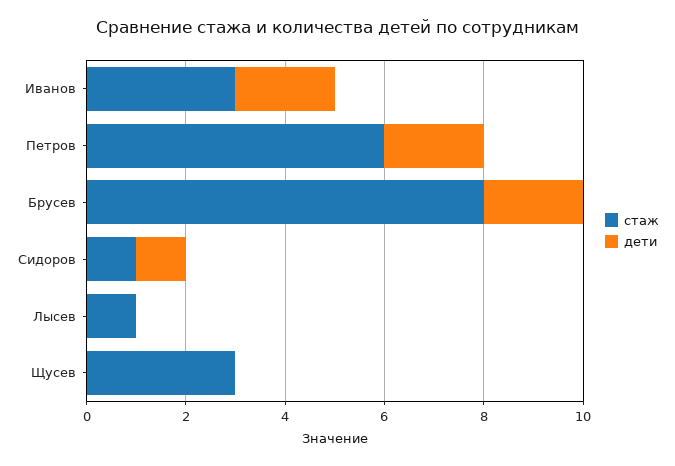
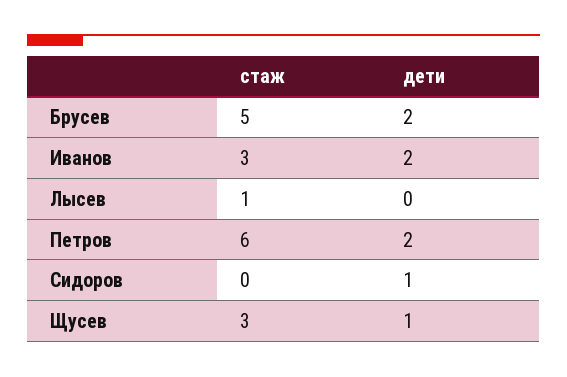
стаж, Брусев: 8 -> 5
стаж, Сидоров: 1 -> 0
дети, Щусев: 0 -> 1

